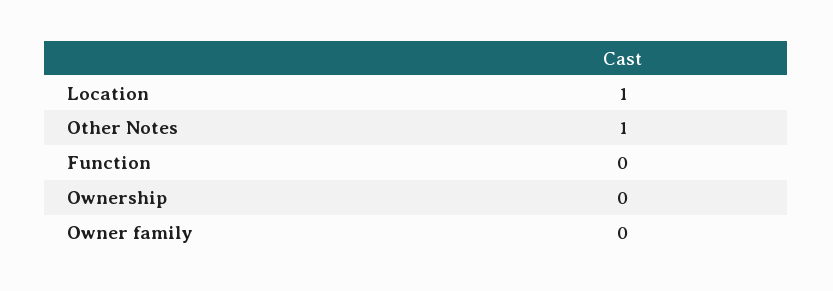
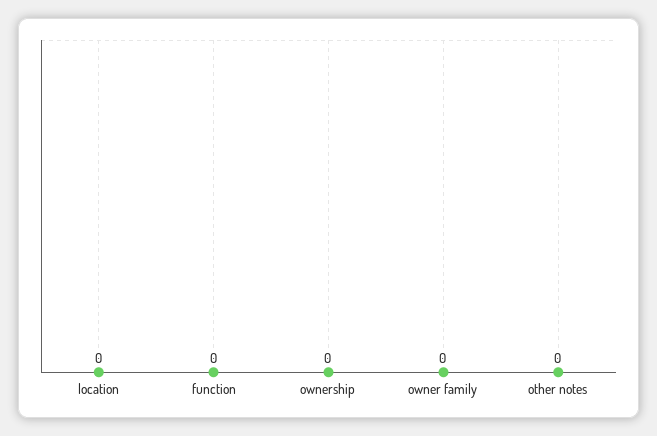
Location: 1 -> 0
Other Notes: 1 -> 0

